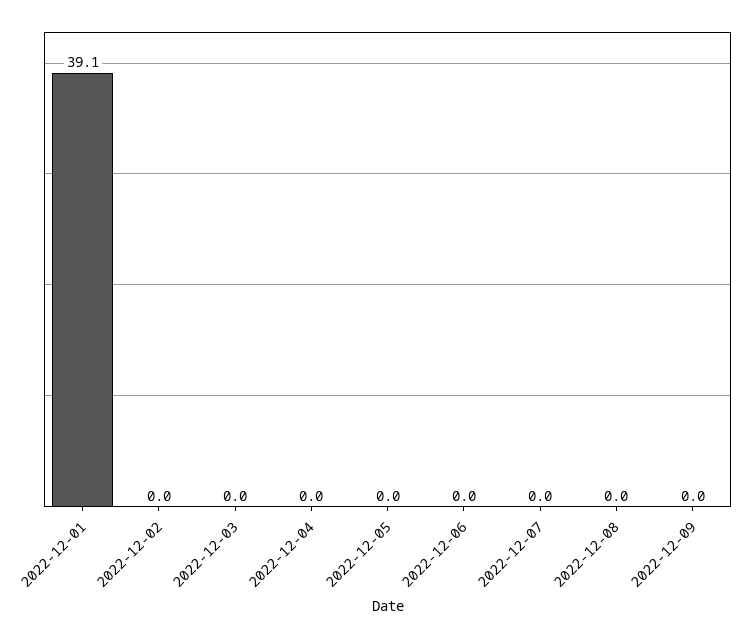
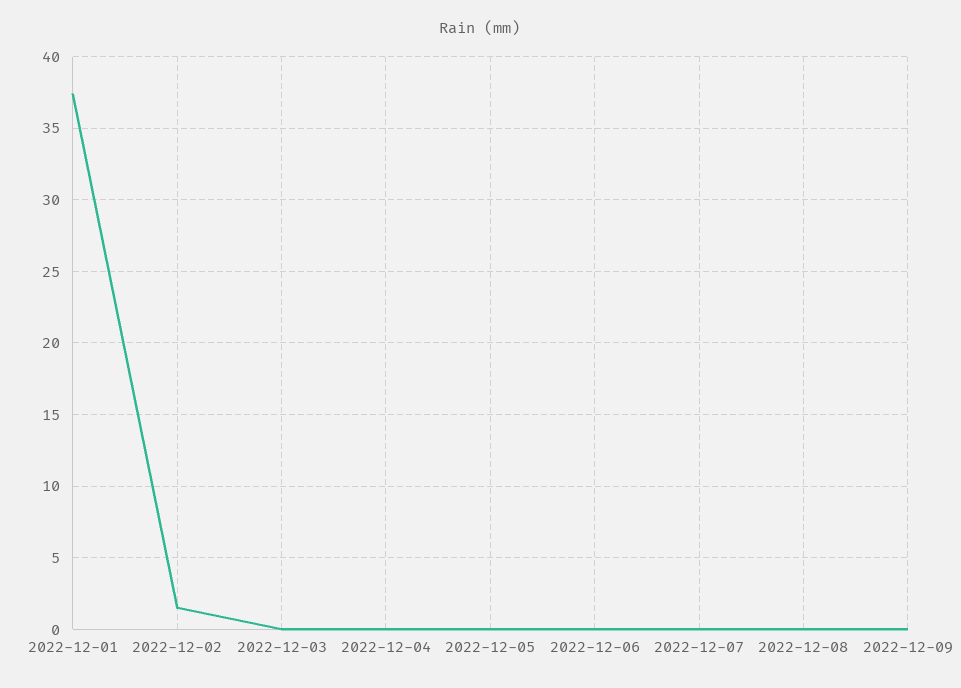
2022-12-01: 39.1 -> 37.5
2022-12-02: 0 -> 1.5

